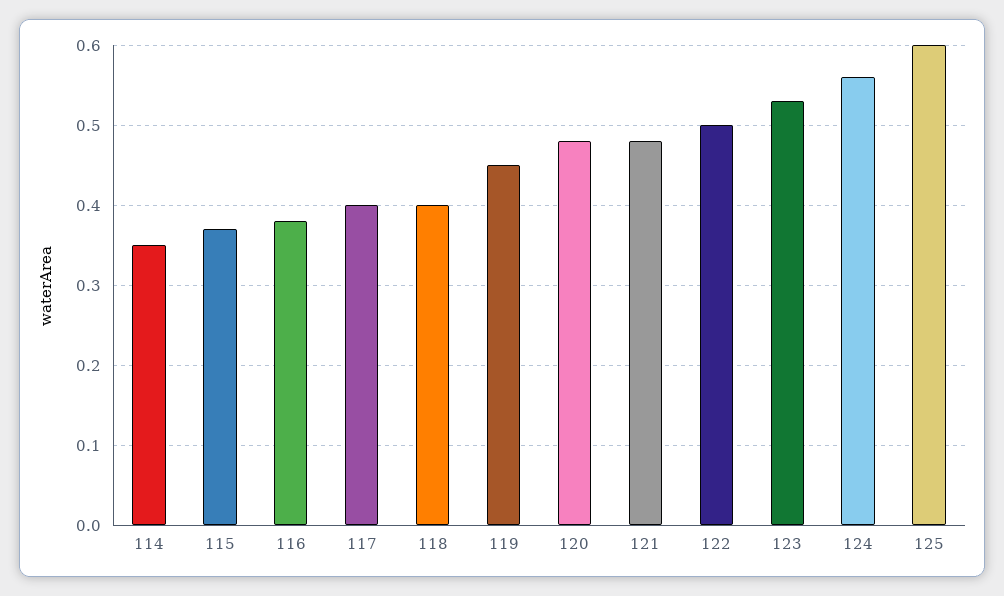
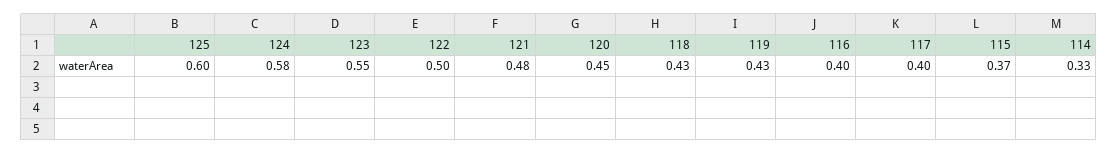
114: 0.35 -> 0.33
116: 0.38 -> 0.4
118: 0.4 -> 0.43
119: 0.45 -> 0.43
120: 0.48 -> 0.45
123: 0.53 -> 0.55
124: 0.56 -> 0.58

